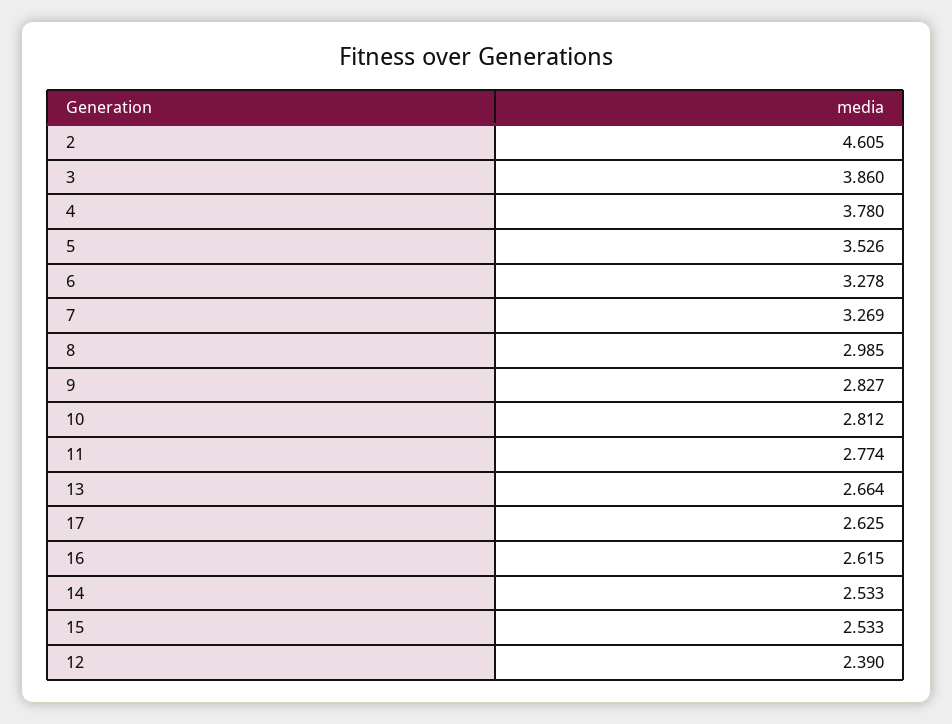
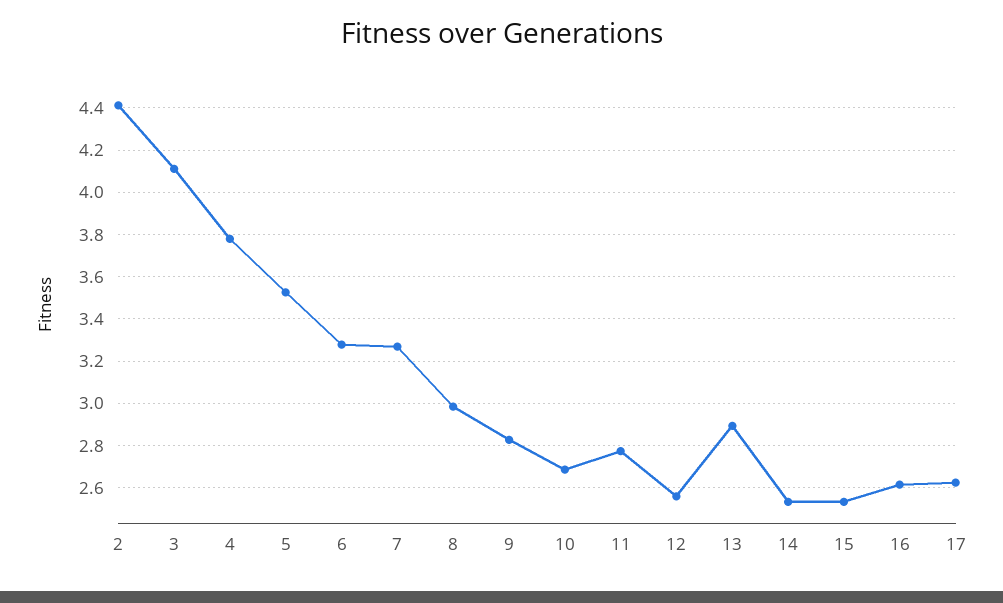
2: 4.605 -> 4.4
3: 3.86 -> 4.1
10: 2.812 -> 2.7
13: 2.664 -> 2.9
12: 2.39 -> 2.55

